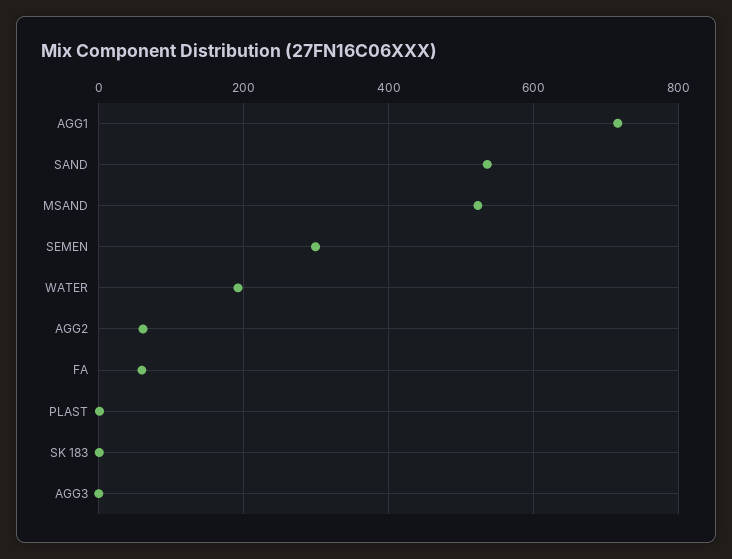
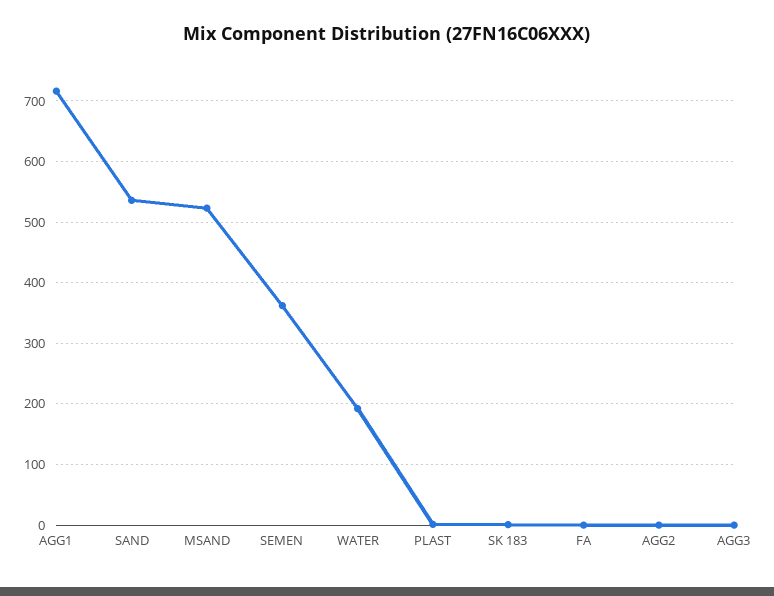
SEMEN: 300 -> 360
AGG2: 60 -> 0
FA: 60 -> 0

